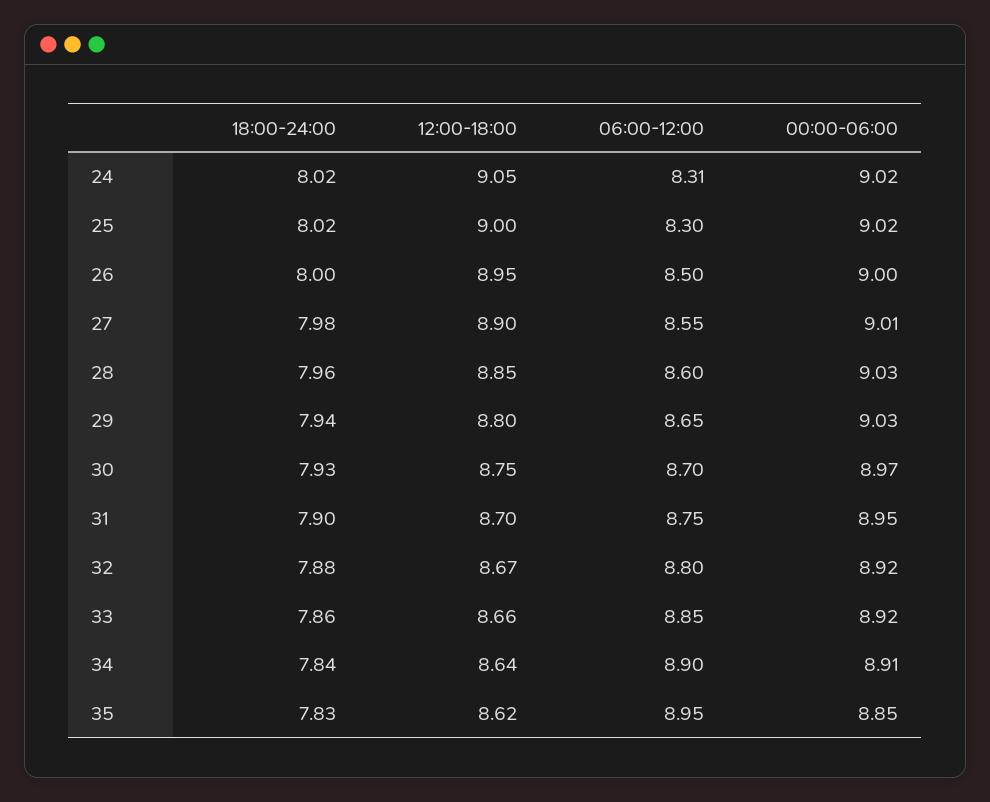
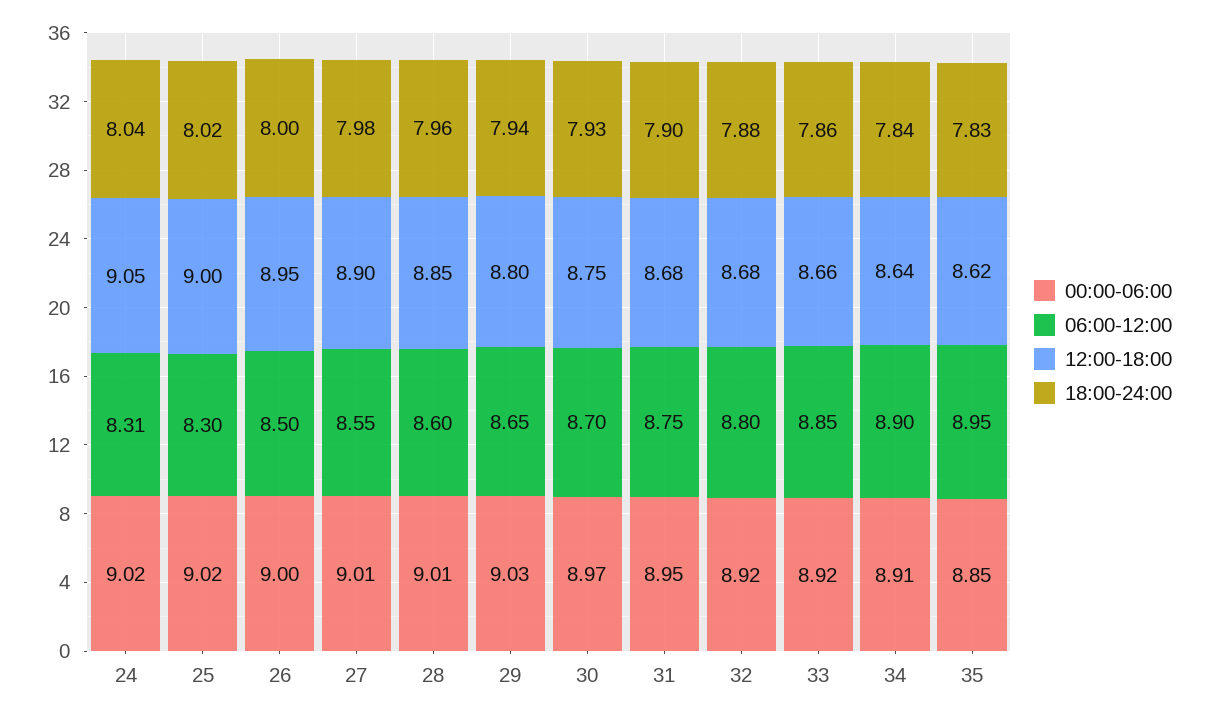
18:00-24:00, 24: 8.02 -> 8.04
00:00-06:00, 28: 9.03 -> 9.01
12:00-18:00, 31: 8.7 -> 8.68
12:00-18:00, 32: 8.67 -> 8.68

